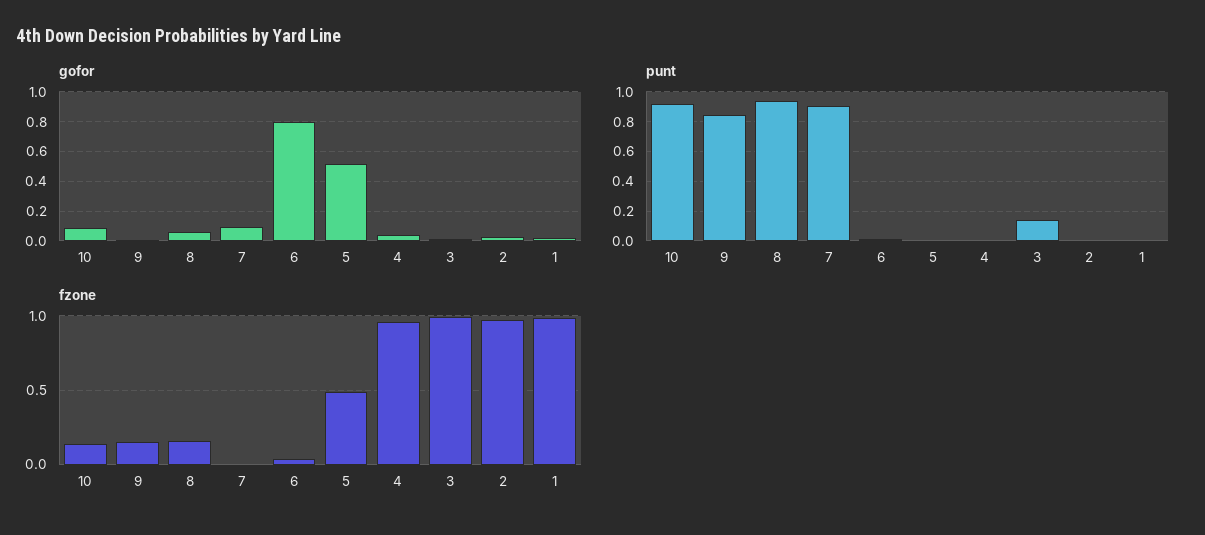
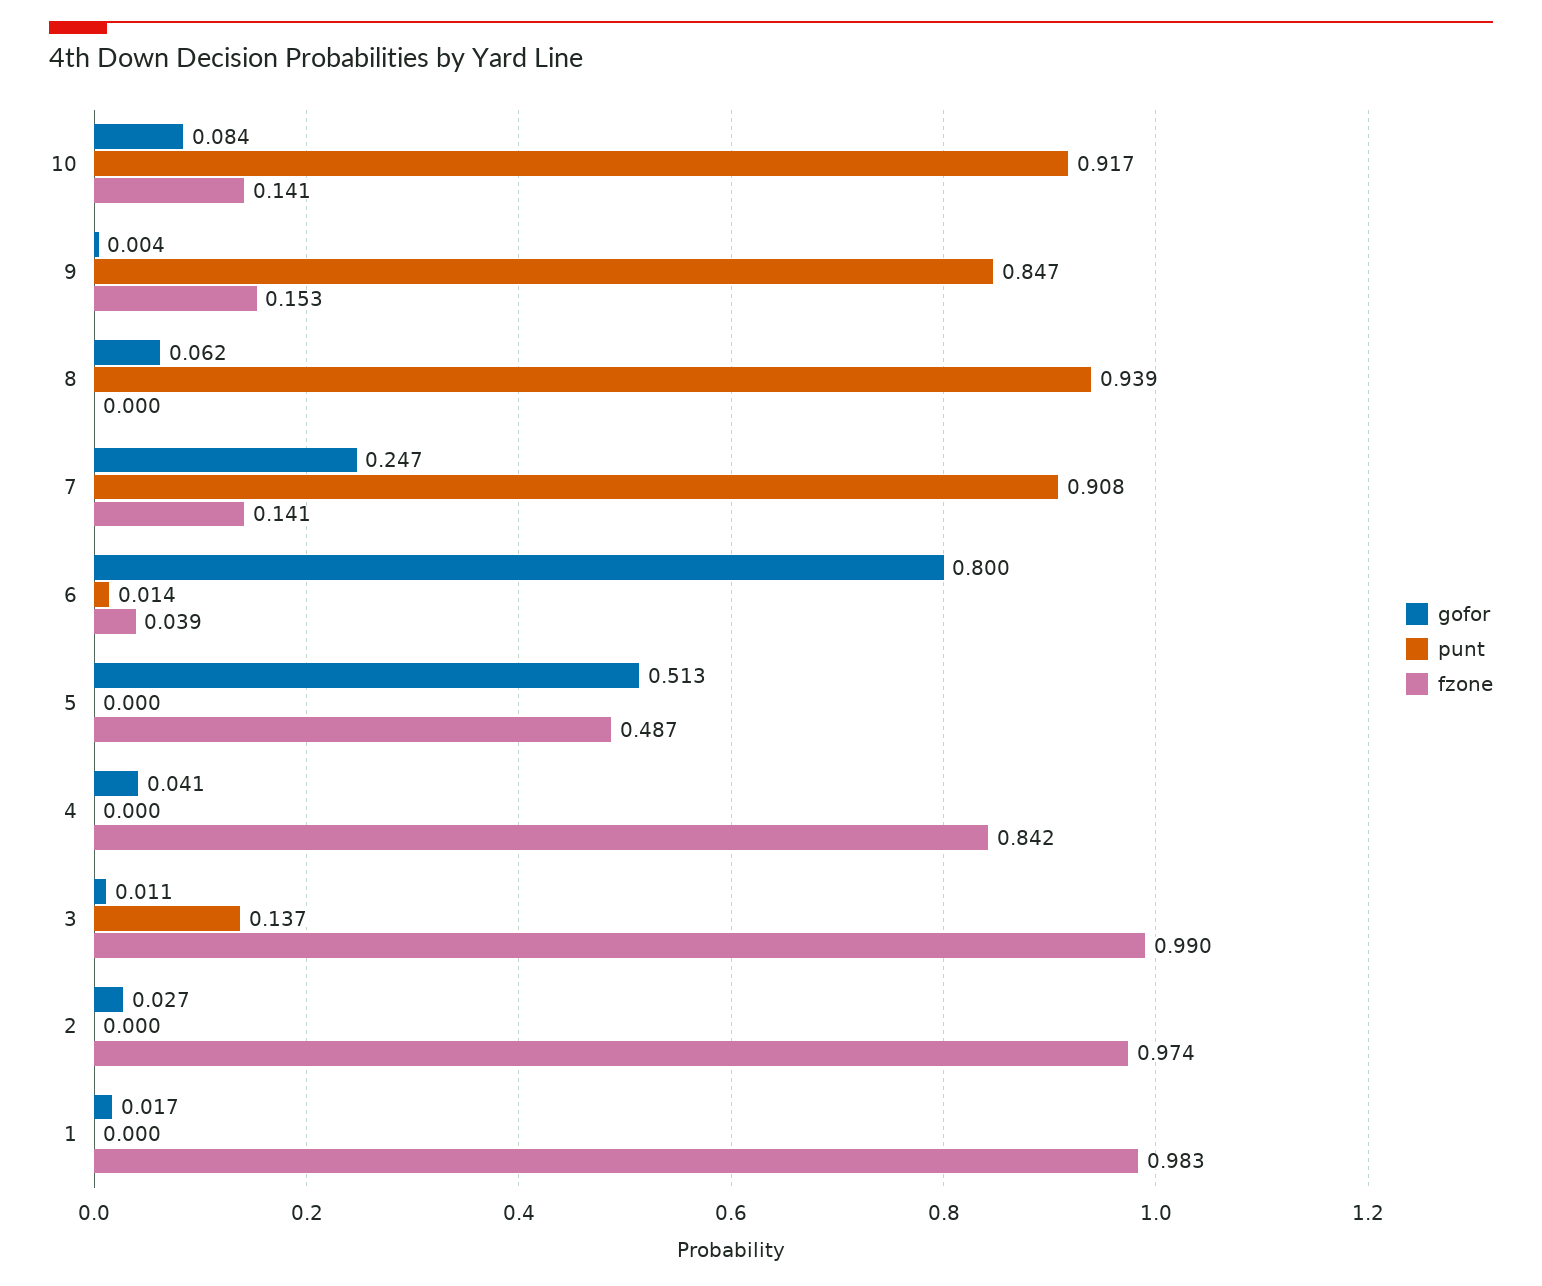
gofor, 7: 0.1 -> 0.247
fzone, 8: 0.15 -> 0
fzone, 7: 0 -> 0.141
fzone, 4: 0.95 -> 0.842

